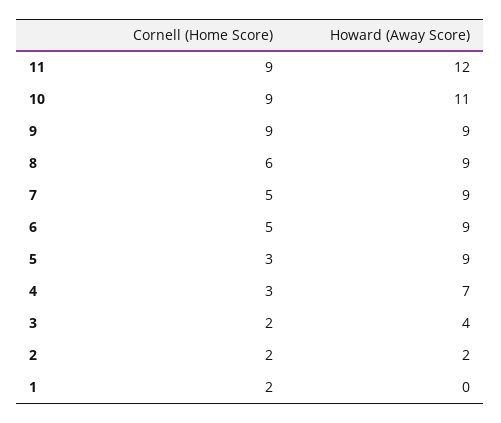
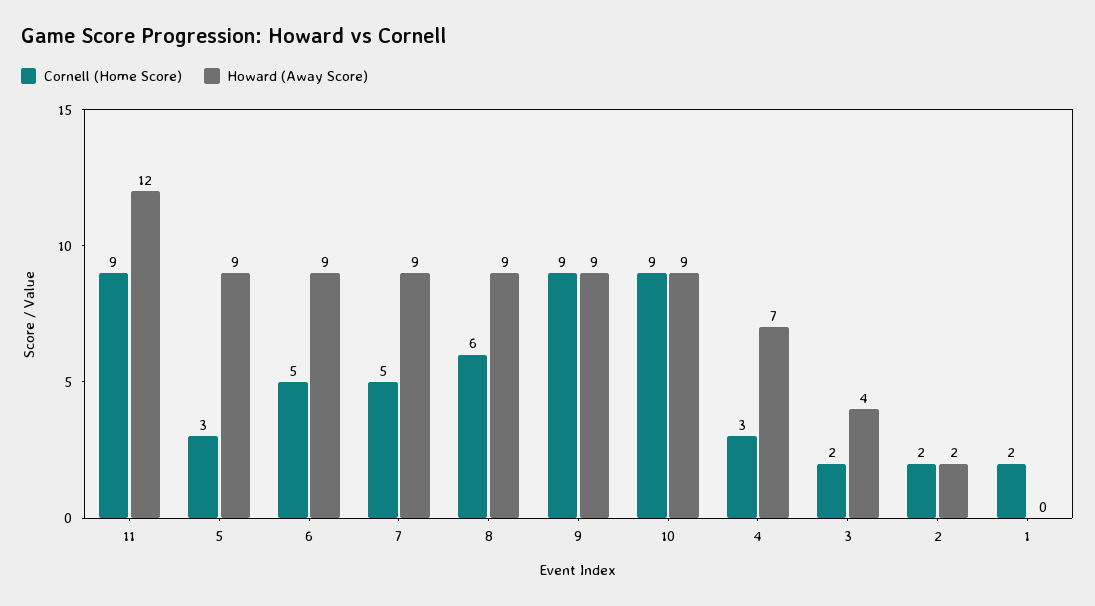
Howard (Away Score), 10: 11 -> 9

